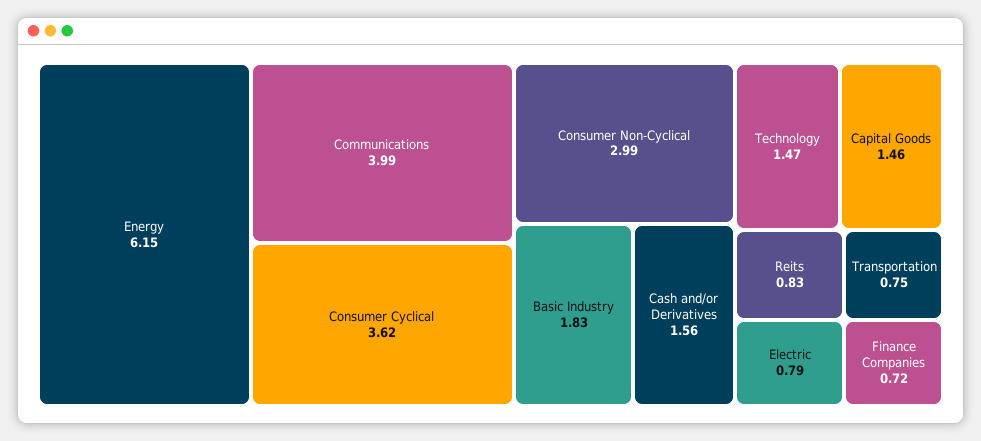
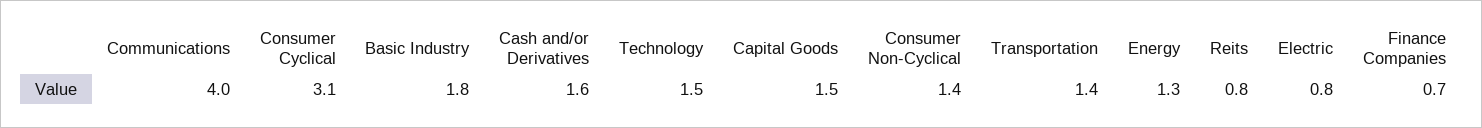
Energy: 6.15 -> 1.3
Consumer Cyclical: 3.62 -> 3.1
Consumer Non-Cyclical: 2.99 -> 1.4
Transportation: 0.75 -> 1.4

